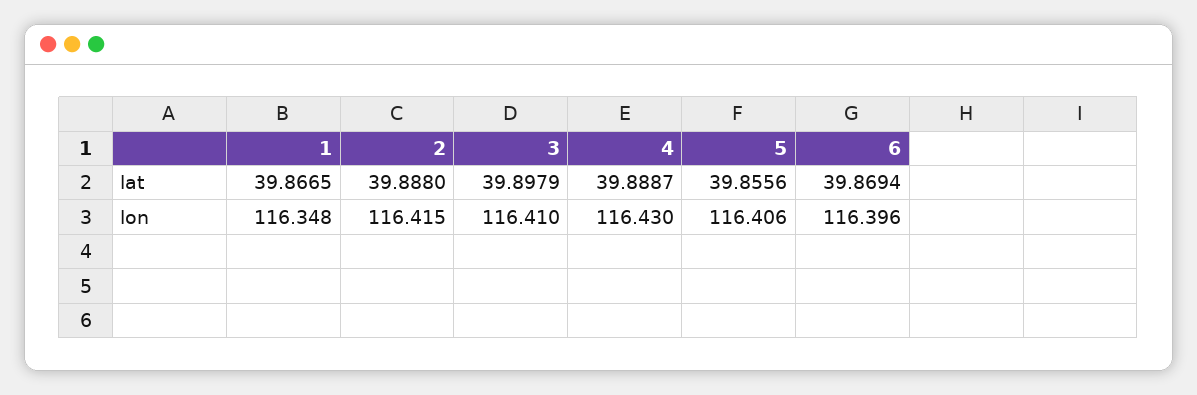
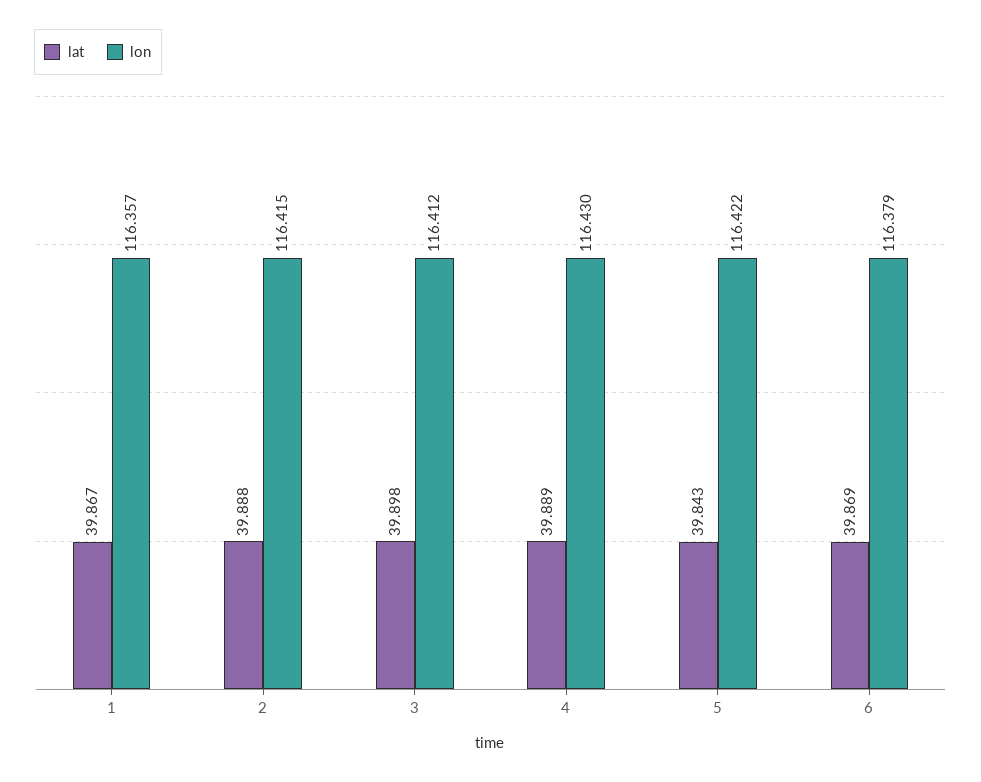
lat, 5: 39.8556 -> 39.843
lon, 1: 116.348 -> 116.357
lon, 3: 116.41 -> 116.412
lon, 5: 116.406 -> 116.422
lon, 6: 116.396 -> 116.379

